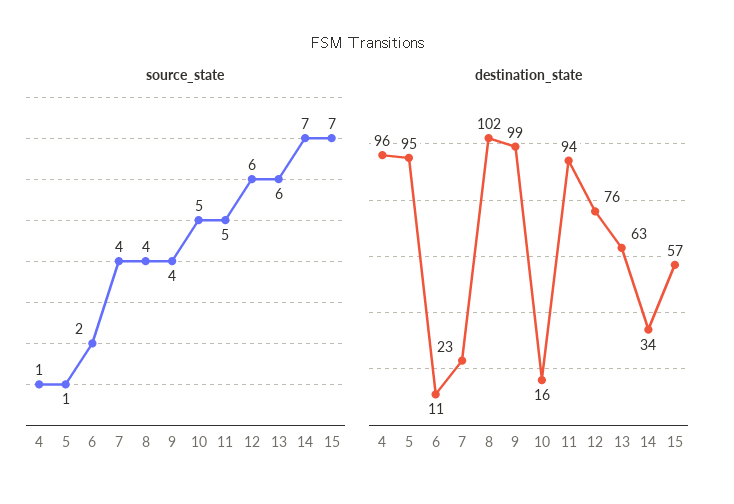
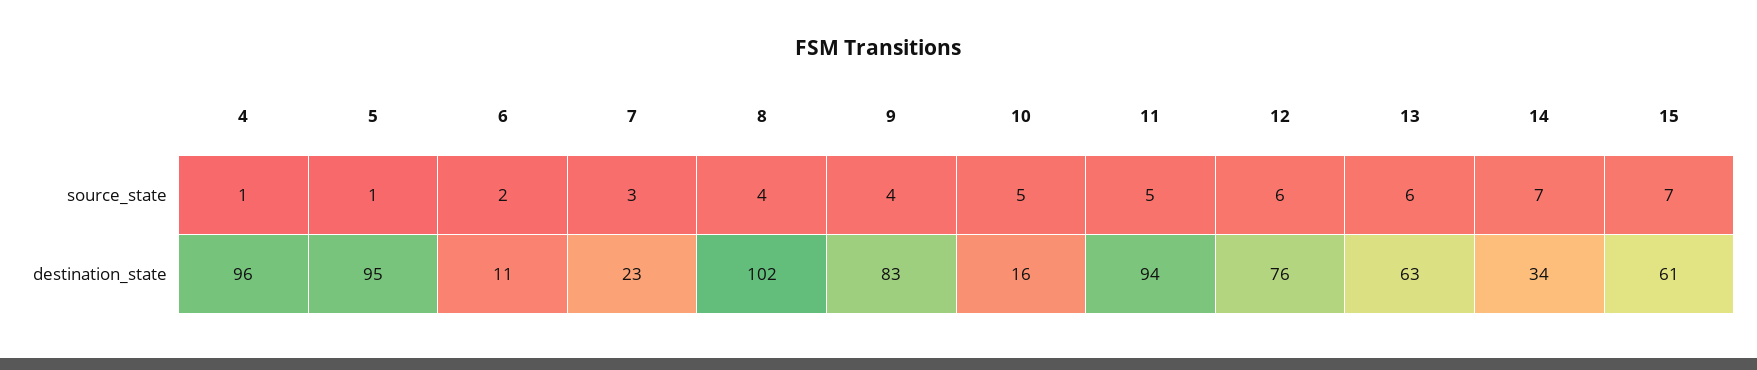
source_state, 7: 4 -> 3
destination_state, 9: 99 -> 83
destination_state, 15: 57 -> 61

